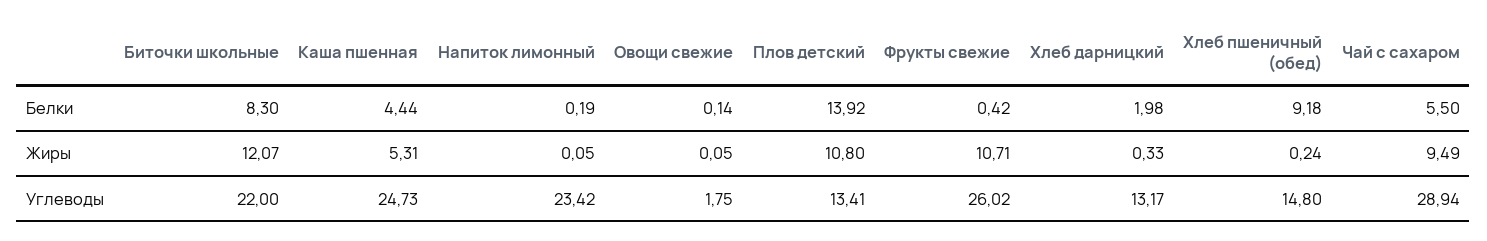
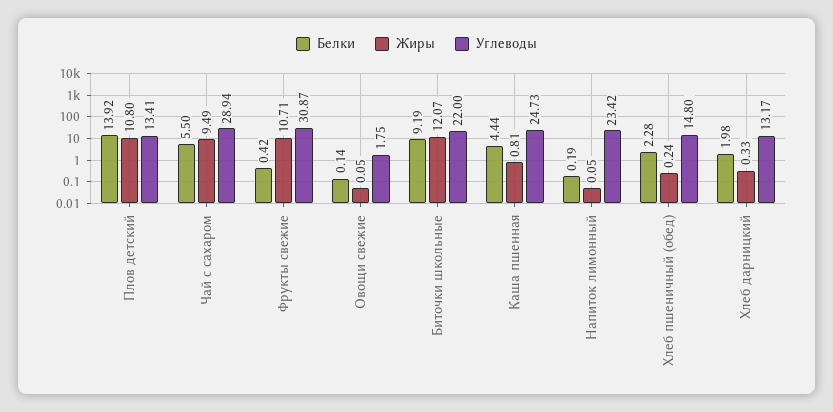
Белки, Биточки школьные: 8.3 -> 9.19
Белки, Хлеб пшеничный (обед): 9.18 -> 2.28
Жиры, Каша пшенная: 5.31 -> 0.81
Углеводы, Фрукты свежие: 26.02 -> 30.87

